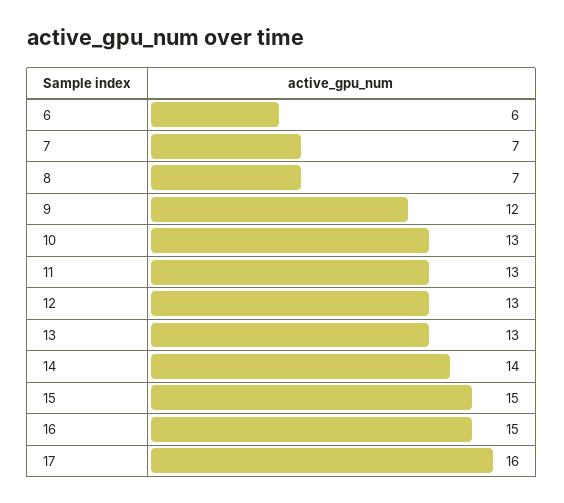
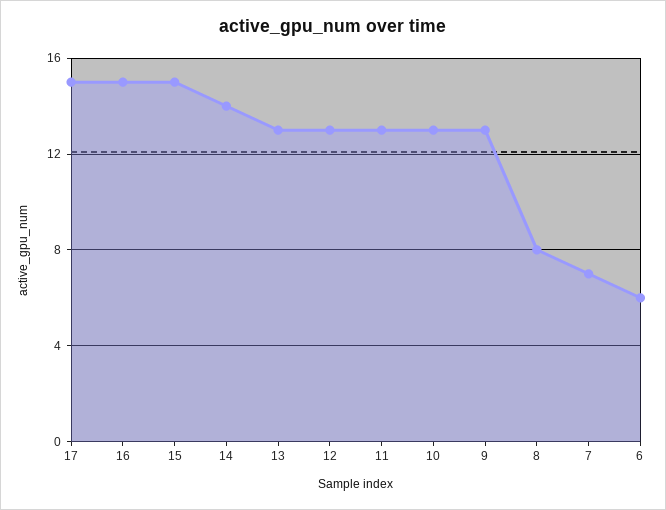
8: 7 -> 8
9: 12 -> 13
17: 16 -> 15

